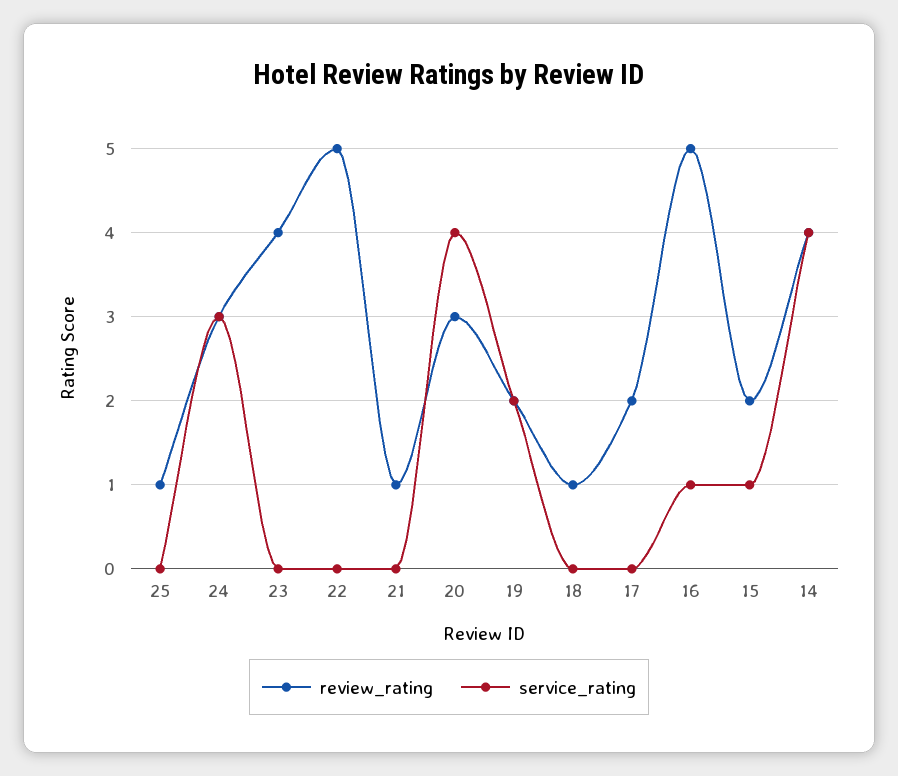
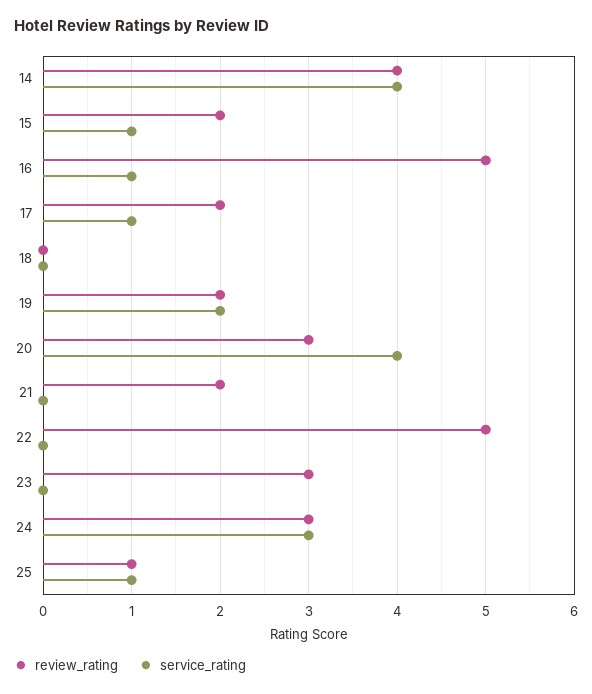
service_rating, 25: 0 -> 1
review_rating, 23: 4 -> 3
review_rating, 21: 1 -> 2
review_rating, 18: 1 -> 0
service_rating, 17: 0 -> 1

